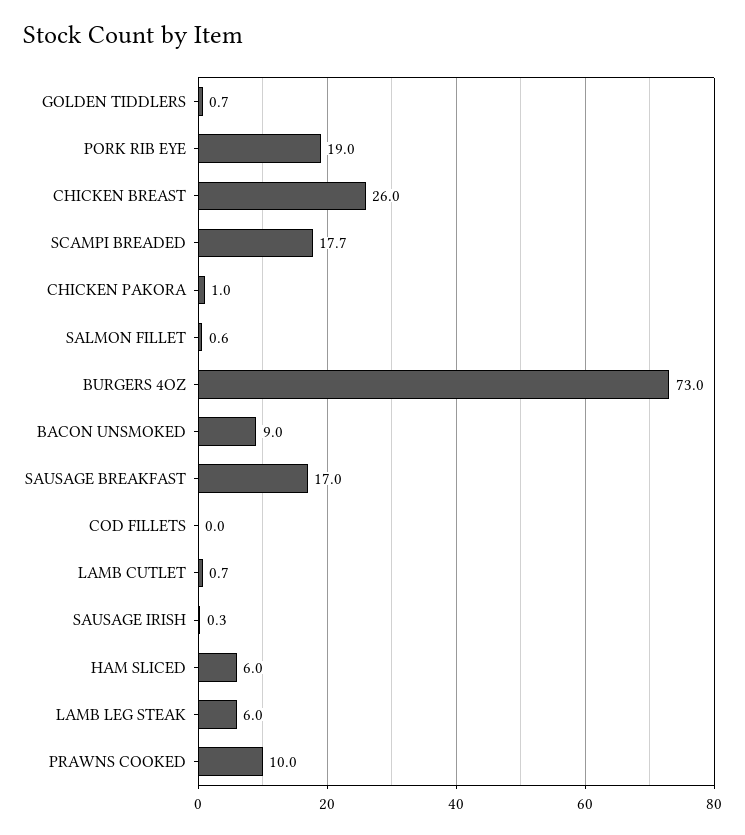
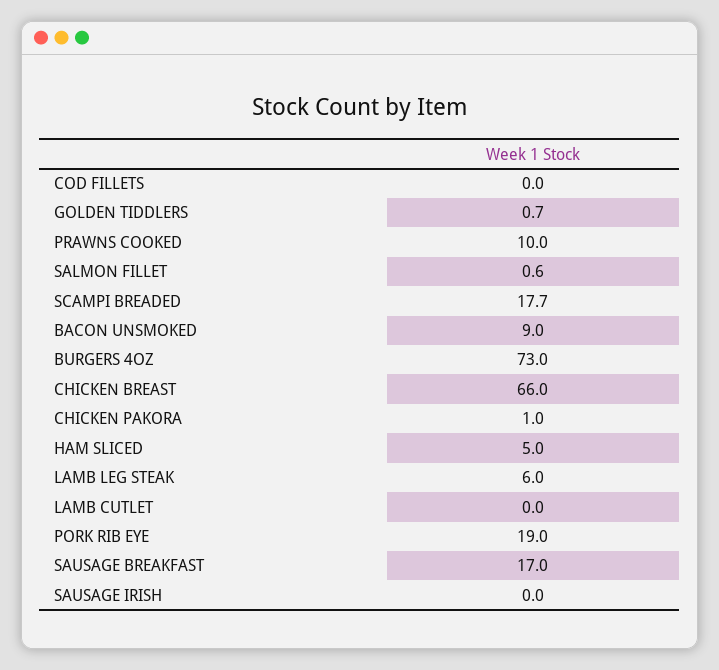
CHICKEN BREAST: 26 -> 66
LAMB CUTLET: 0.7 -> 0
SAUSAGE IRISH: 0.3 -> 0
HAM SLICED: 6 -> 5

